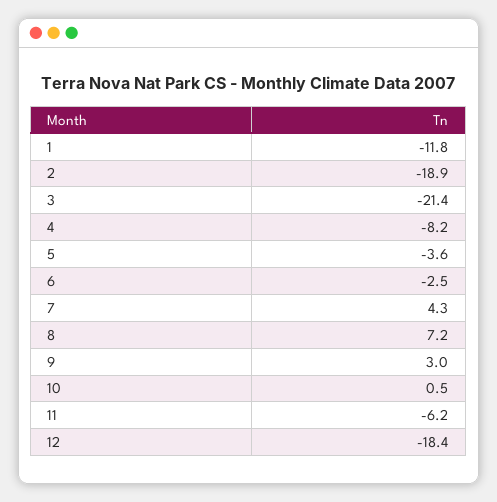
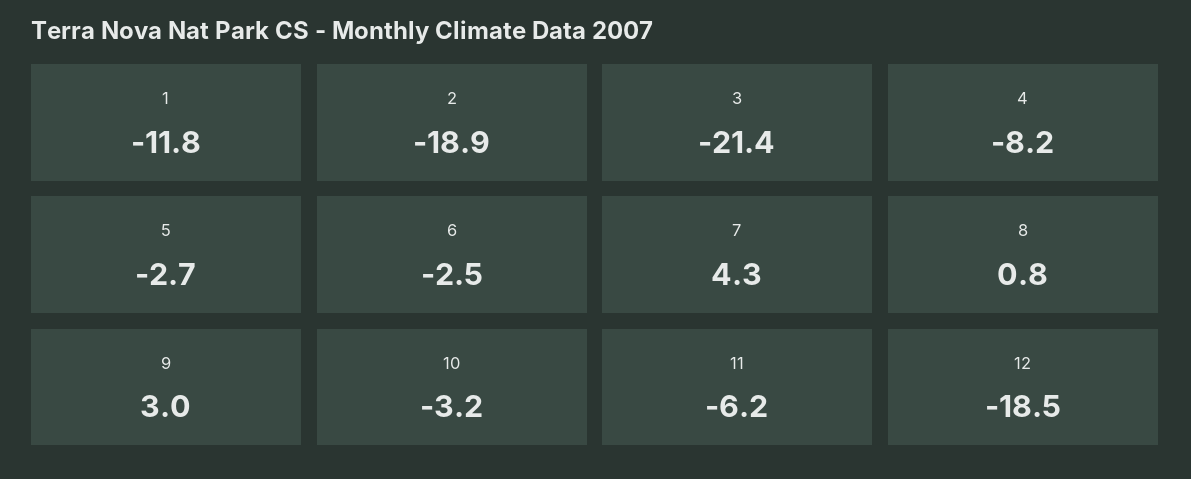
5: -3.6 -> -2.7
8: 7.2 -> 0.8
10: 0.5 -> -3.2
12: -18.4 -> -18.5

